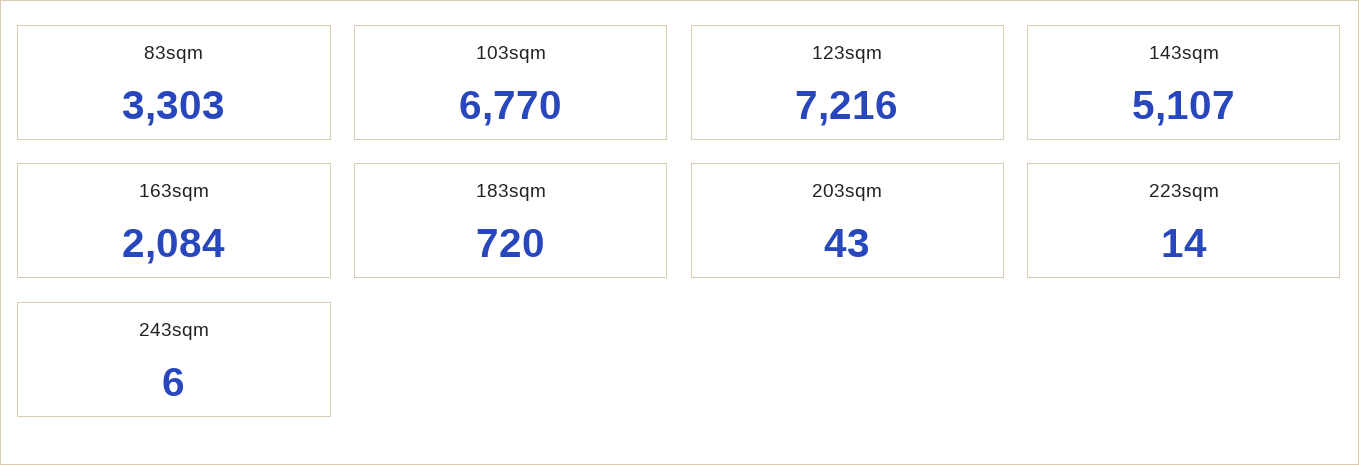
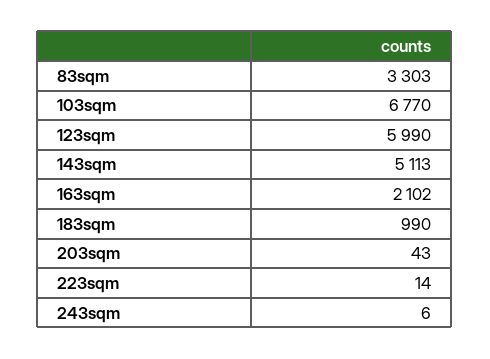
123sqm: 7216 -> 5990
143sqm: 5107 -> 5113
163sqm: 2084 -> 2102
183sqm: 720 -> 990

